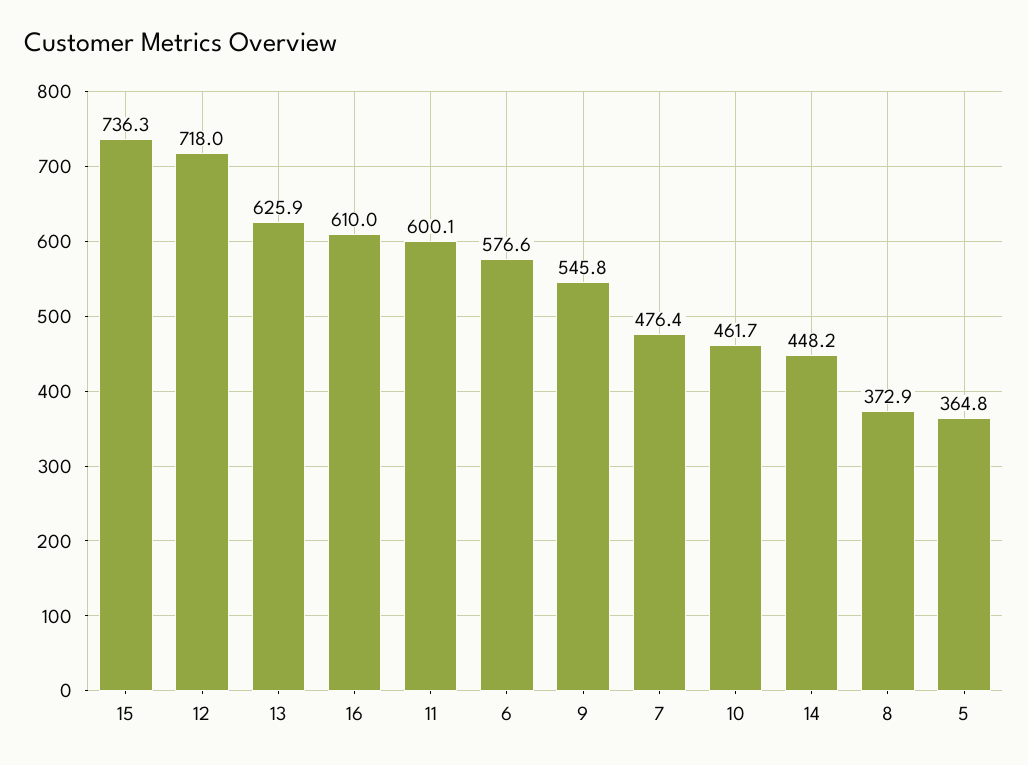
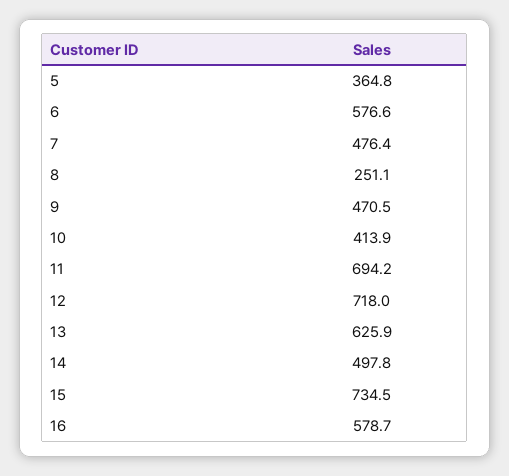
15: 736.3 -> 734.5
16: 610 -> 578.7
11: 600.1 -> 694.2
9: 545.8 -> 470.5
10: 461.7 -> 413.9
14: 448.2 -> 497.8
8: 372.9 -> 251.1

